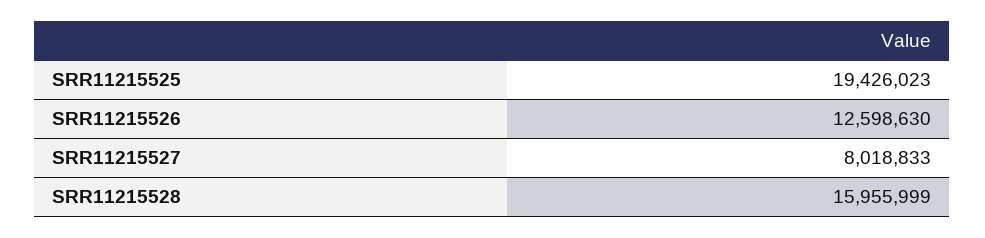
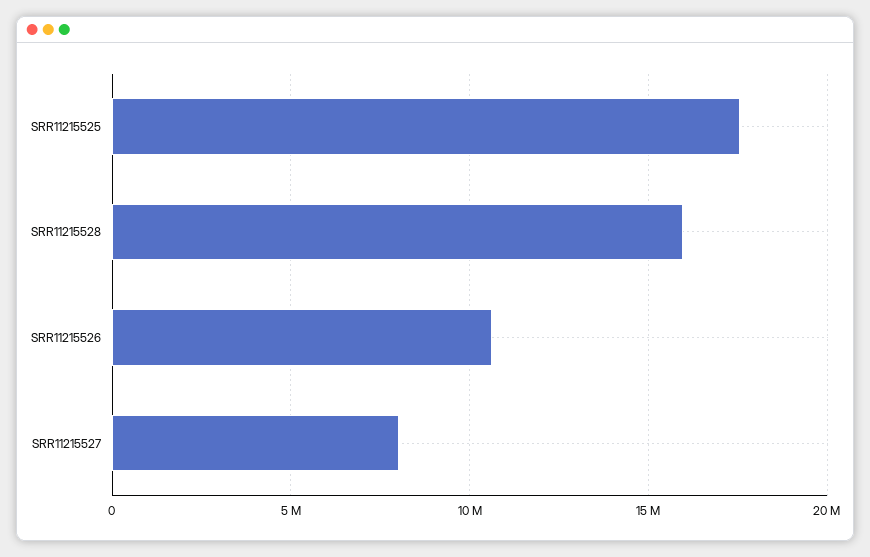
SRR11215525: 19426023 -> 17500000
SRR11215526: 12598630 -> 10500000

